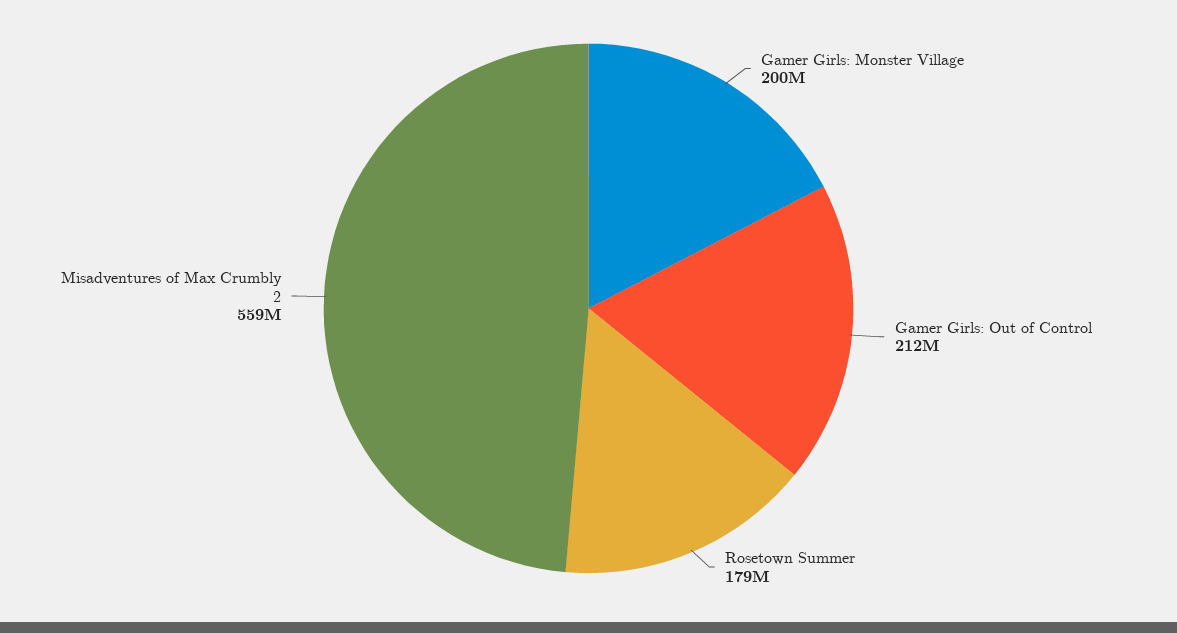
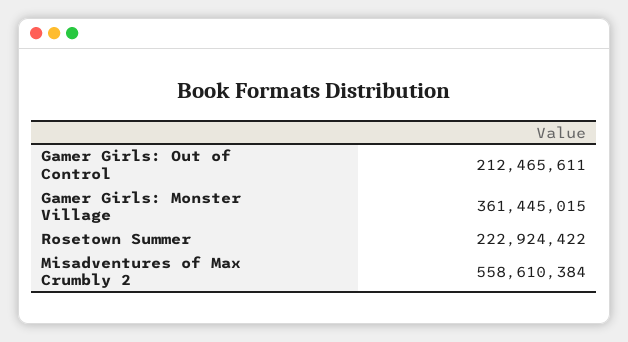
Gamer Girls: Monster Village: 200000000 -> 361445015
Rosetown Summer: 179000000 -> 222924422

